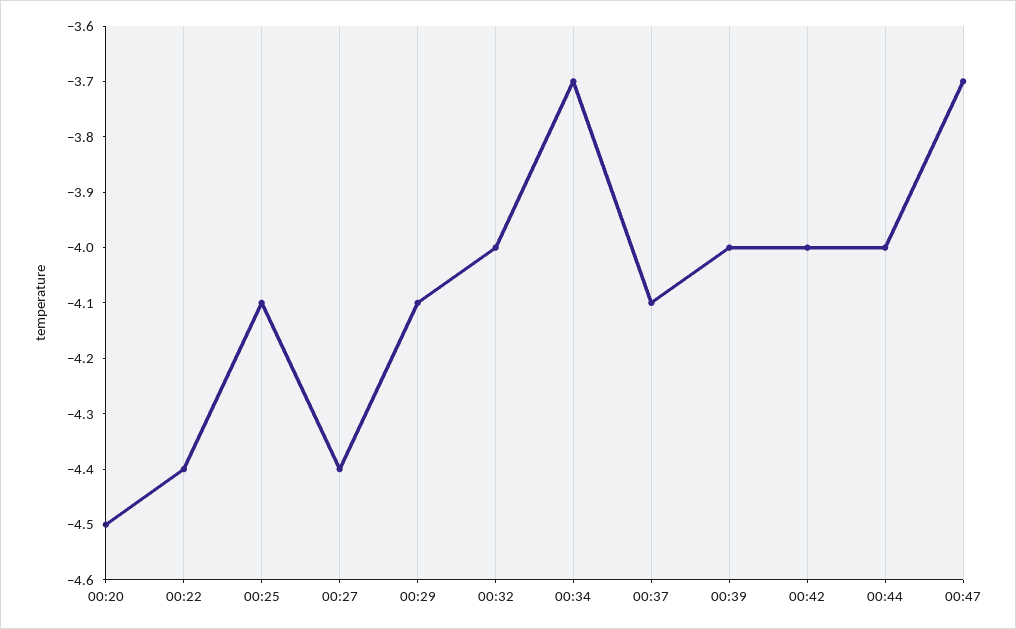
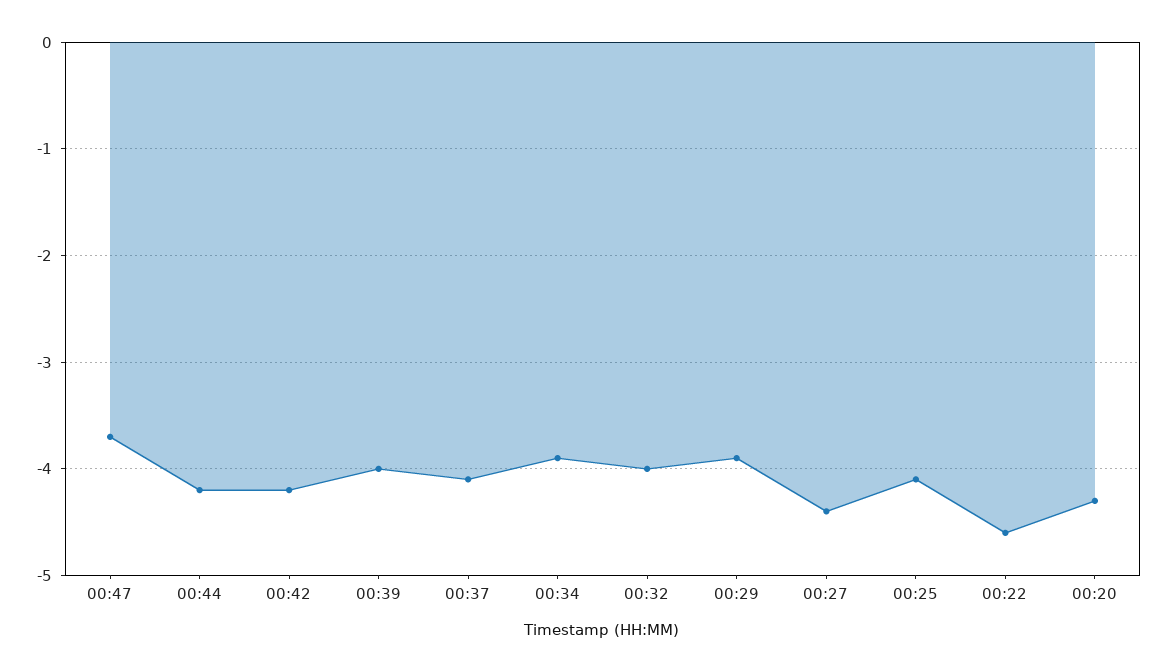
00:20: -4.5 -> -4.3
00:22: -4.4 -> -4.6
00:29: -4.1 -> -3.9
00:34: -3.7 -> -3.9
00:42: -4 -> -4.2
00:44: -4 -> -4.2

